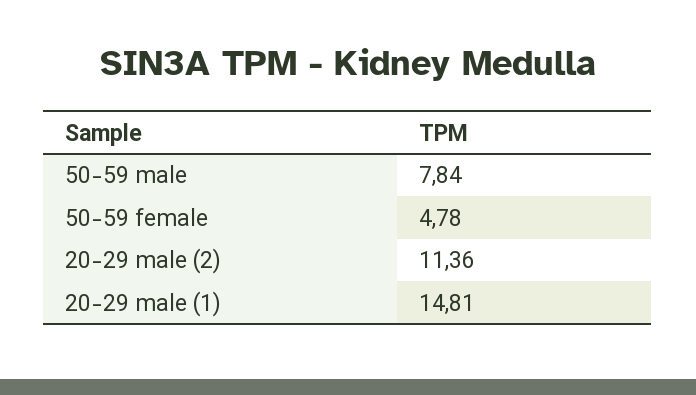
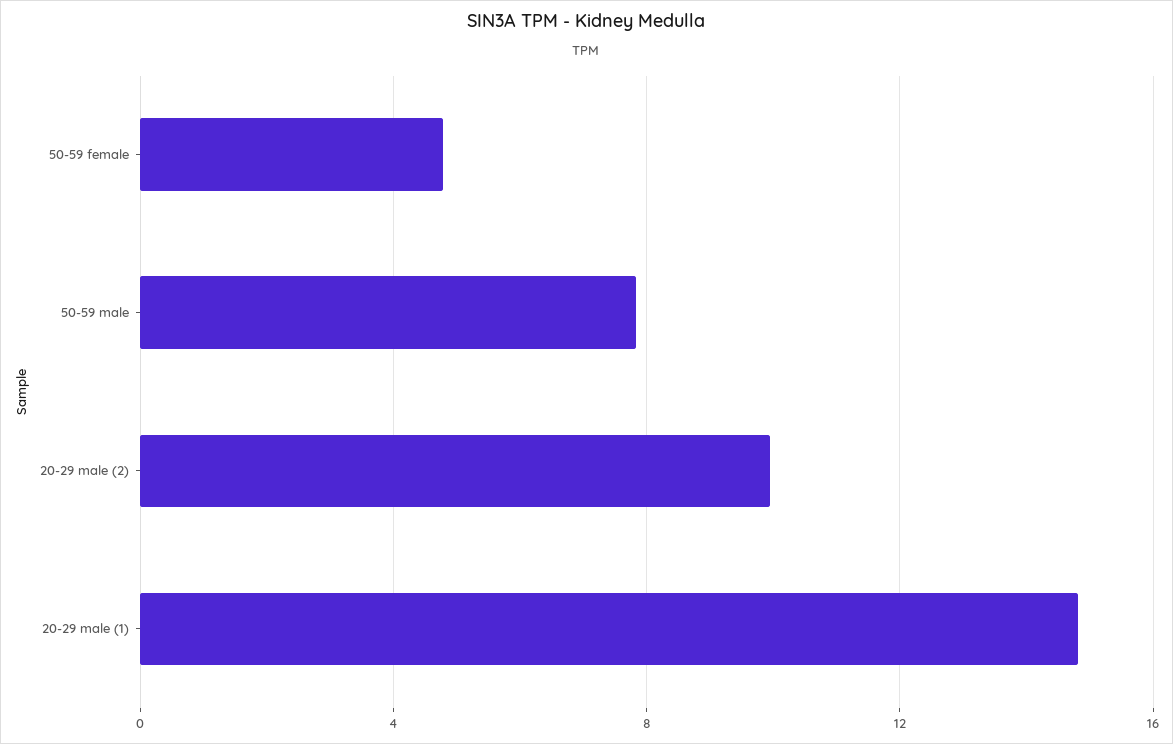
20-29 male (2): 11.36 -> 10

